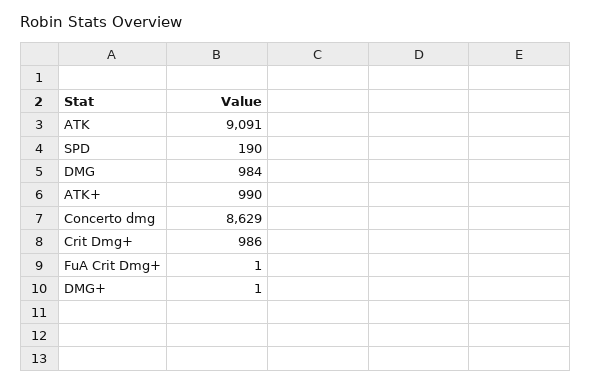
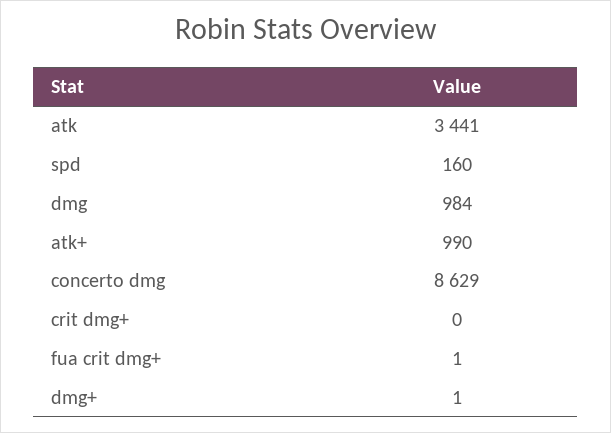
ATK: 9091 -> 3441
SPD: 190 -> 160
Crit Dmg+: 986 -> 0

